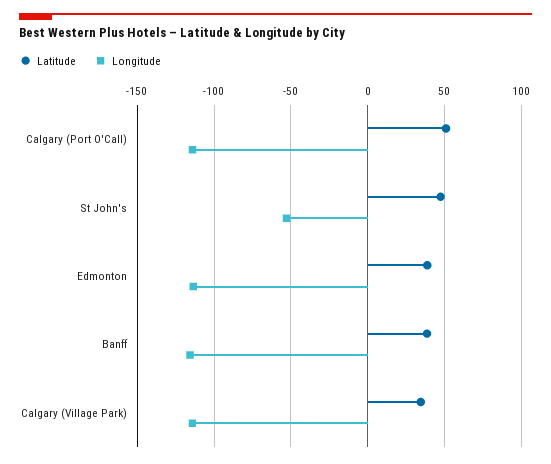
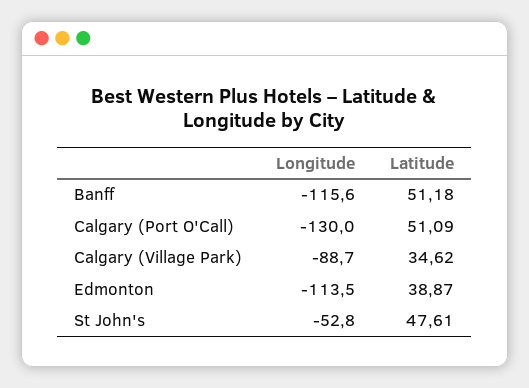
Longitude, Calgary (Port O'Call): -115 -> -130
Latitude, Banff: 40 -> 51.18
Longitude, Calgary (Village Park): -115 -> -88.7

